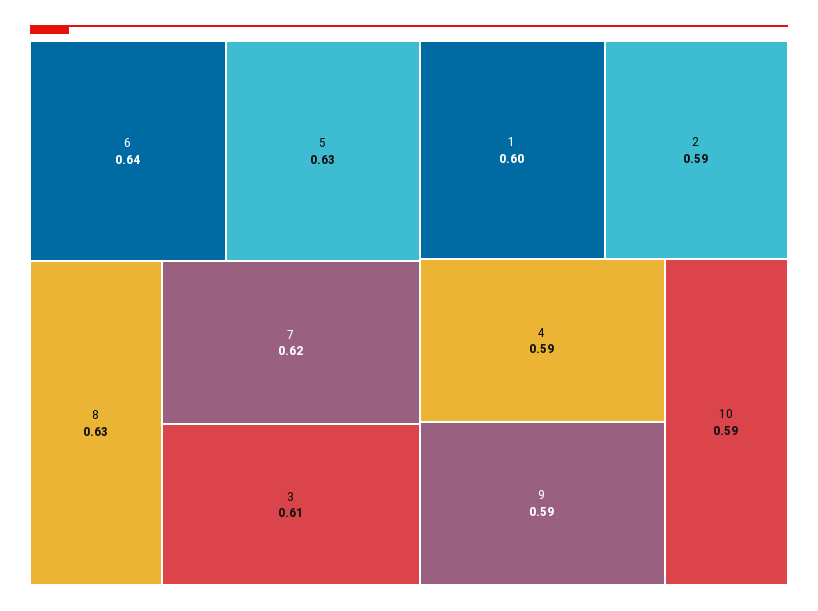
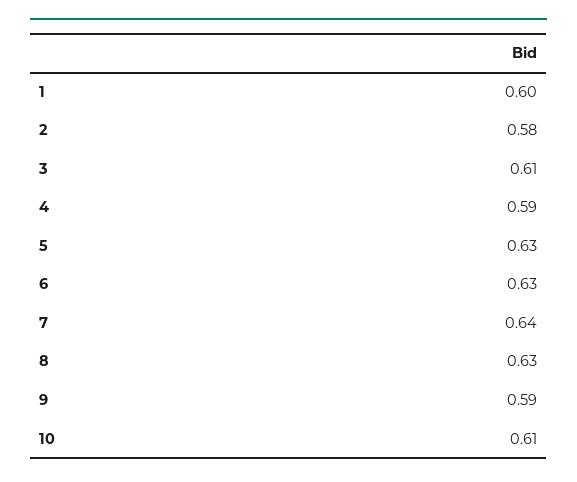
6: 0.64 -> 0.63
7: 0.62 -> 0.64
2: 0.59 -> 0.58
10: 0.59 -> 0.61

